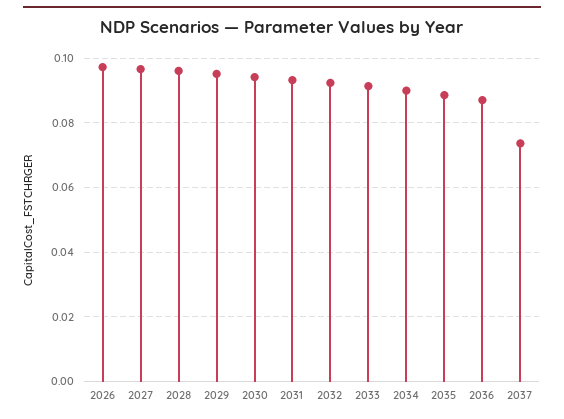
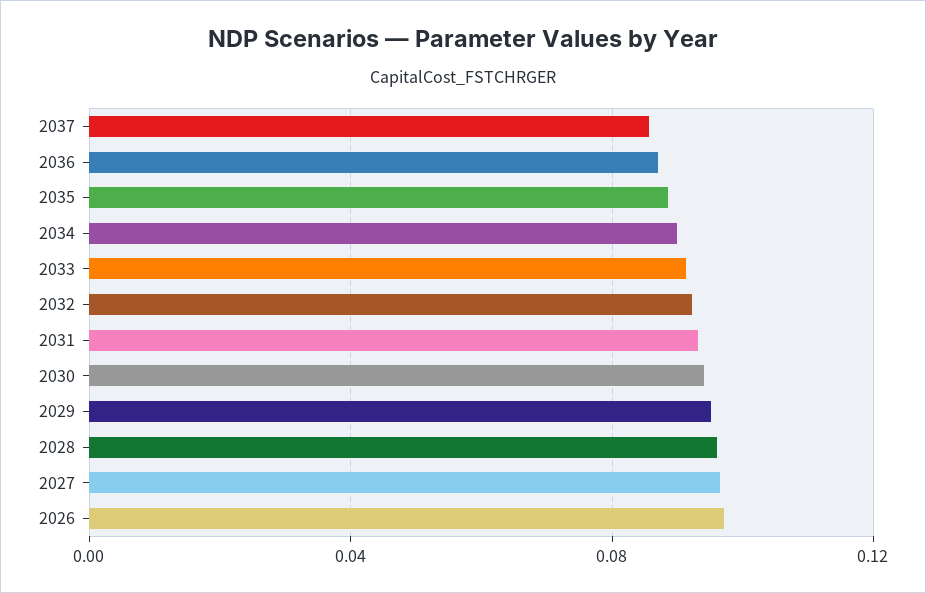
2037: 0.074 -> 0.085

